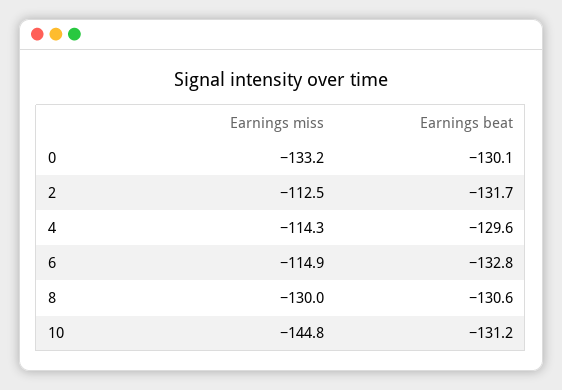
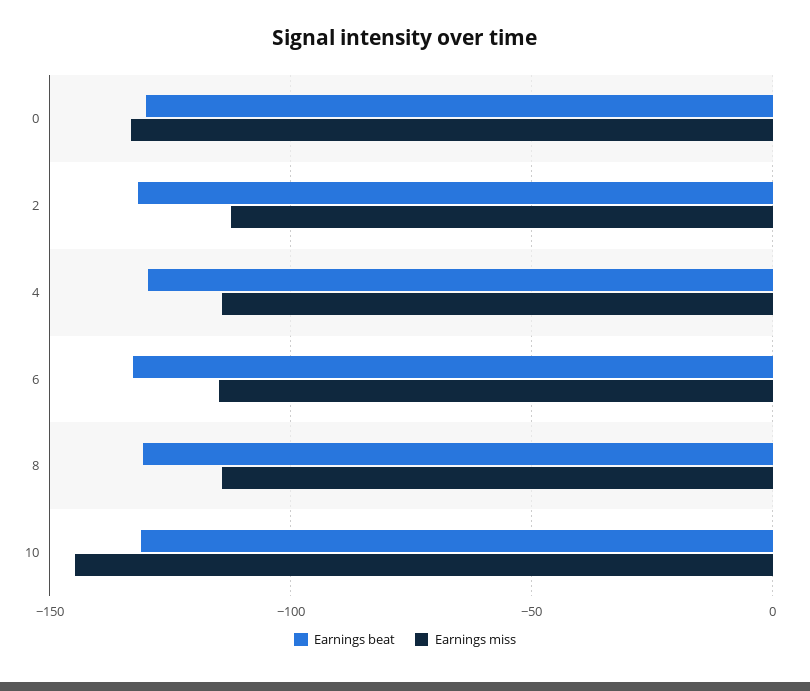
Earnings miss, 8: -130 -> -115

